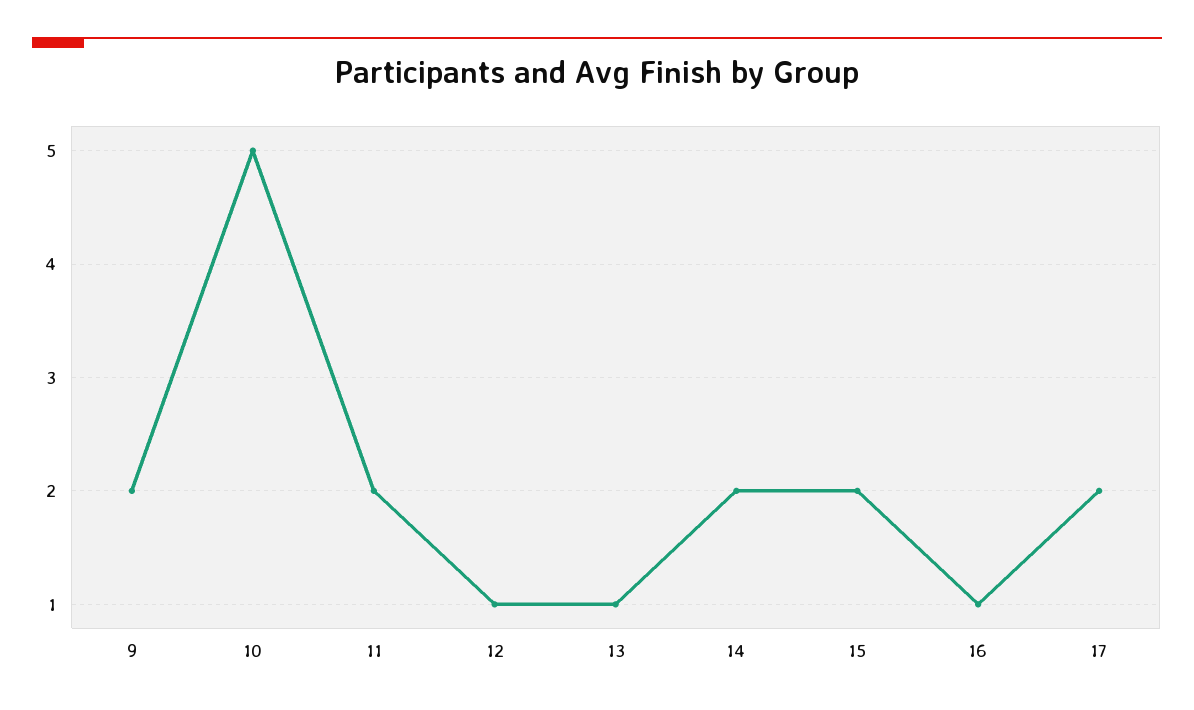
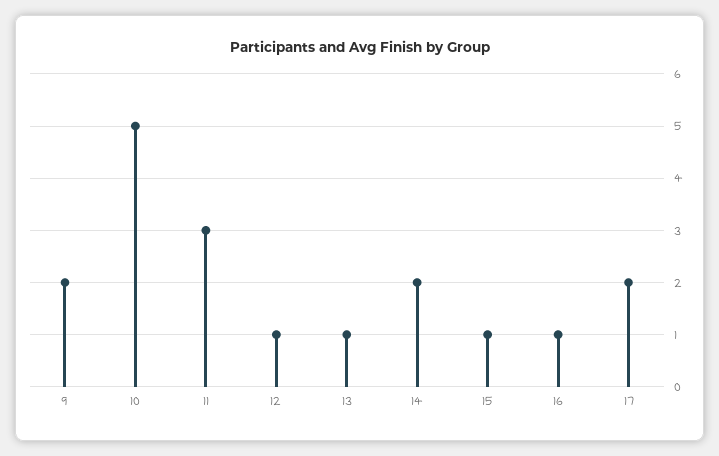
11: 2 -> 3
15: 2 -> 1

